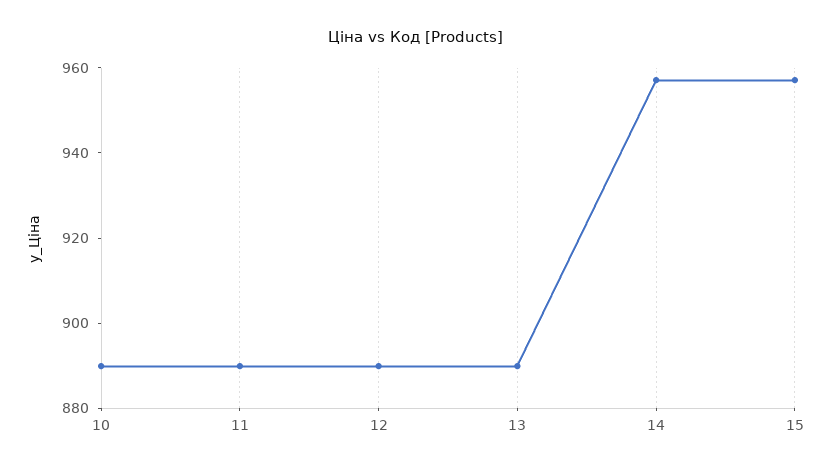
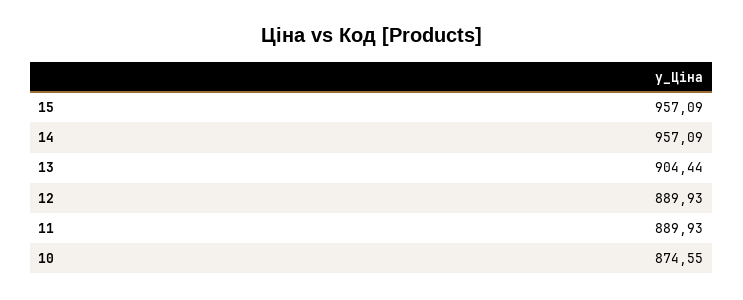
10: 890 -> 874.55
13: 890 -> 904.44

